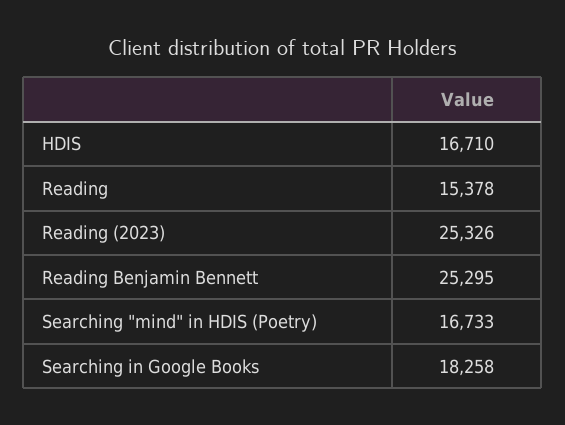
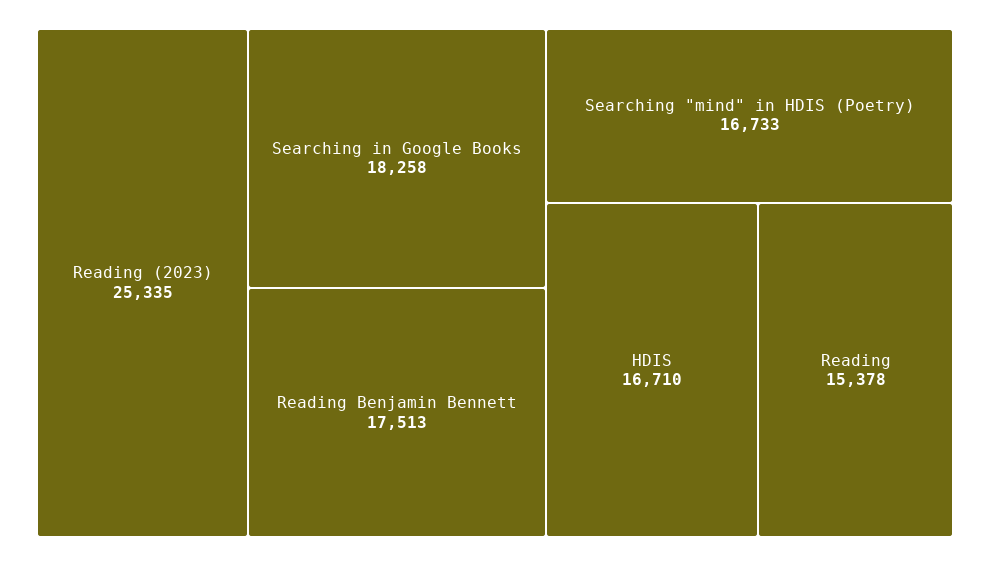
Reading (2023): 25326 -> 25335
Reading Benjamin Bennett: 25295 -> 17513

